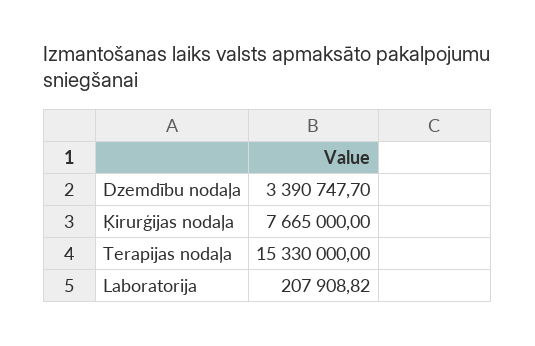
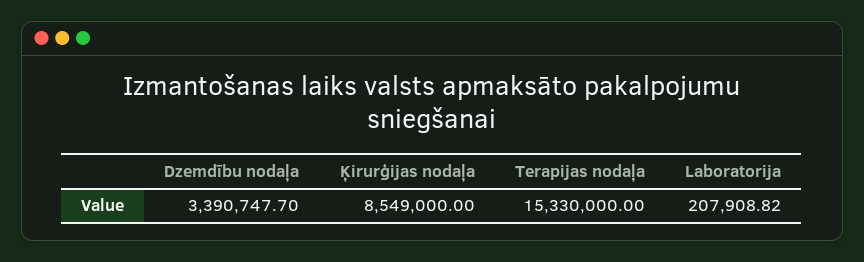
Ķirurģijas nodaļa: 7665000 -> 8549000

